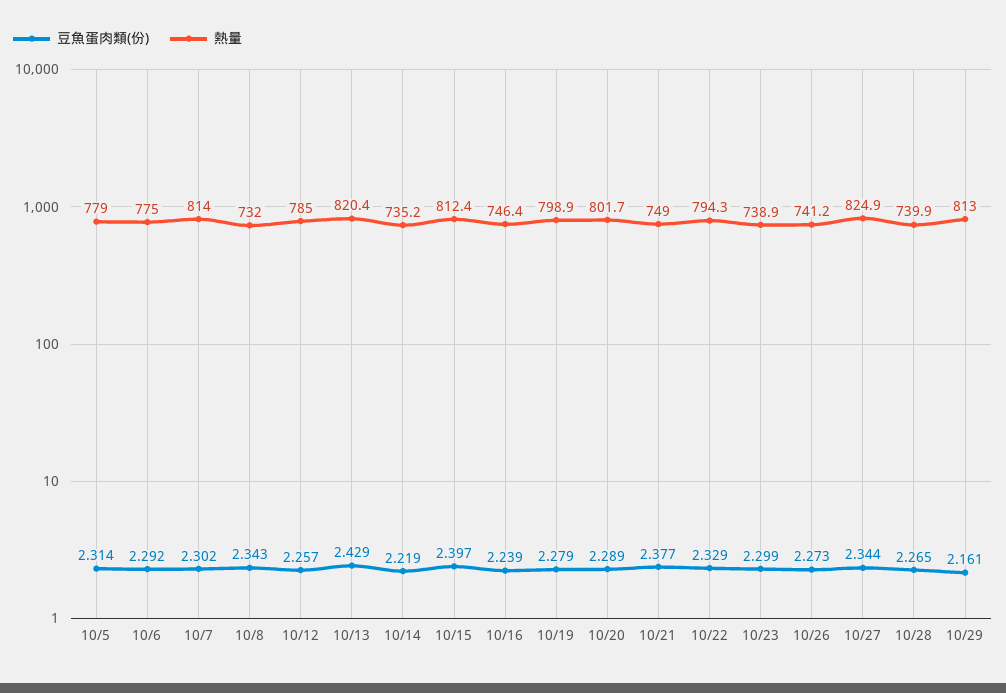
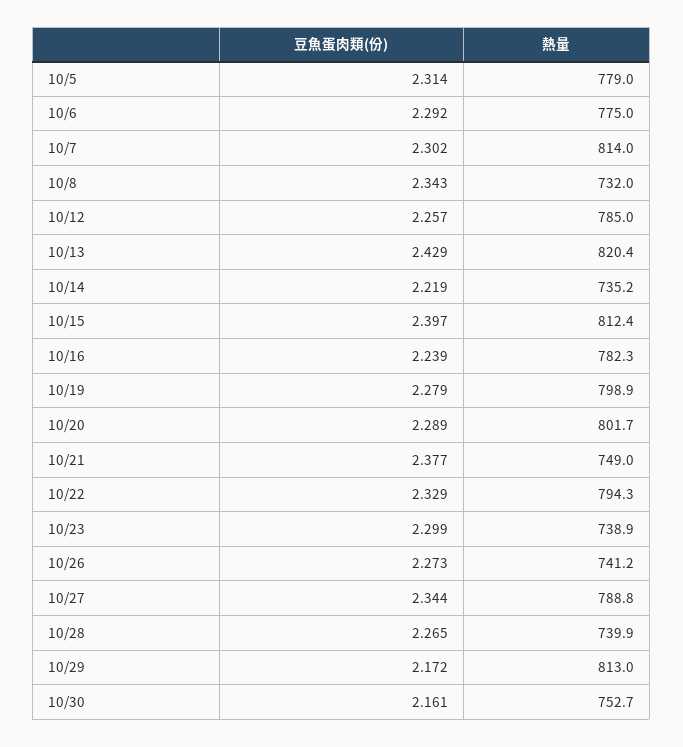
熱量, 10/16: 746.4 -> 782.3
熱量, 10/27: 824.9 -> 788.8
豆魚蛋肉類(份), 10/29: 2.161 -> 2.172
豆魚蛋肉類(份), 10/30: none -> 2.161
熱量, 10/30: none -> 752.7

